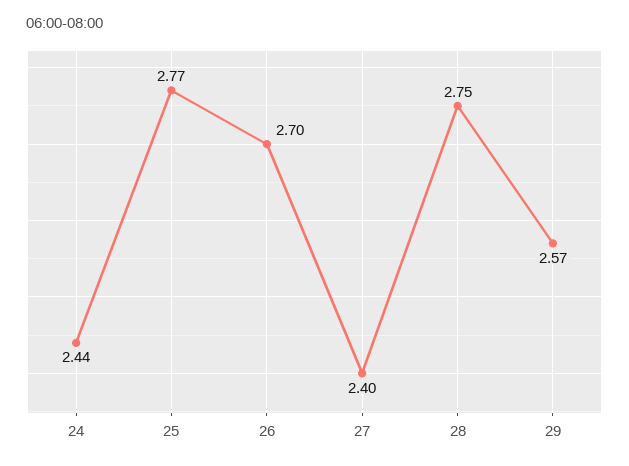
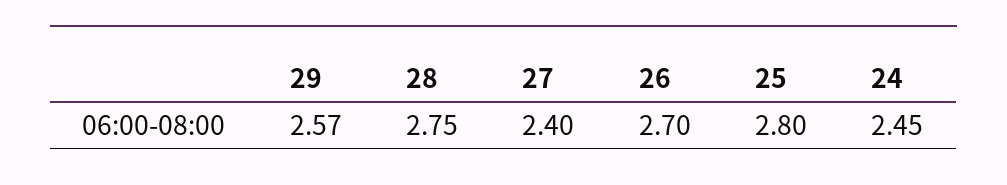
24: 2.44 -> 2.45
25: 2.77 -> 2.8

